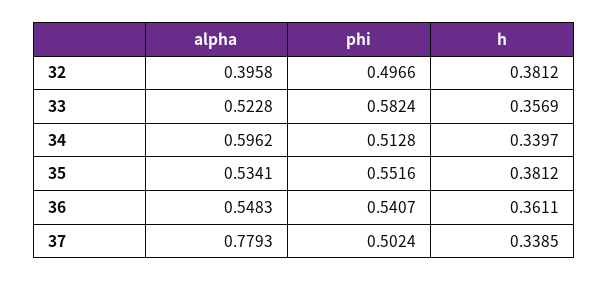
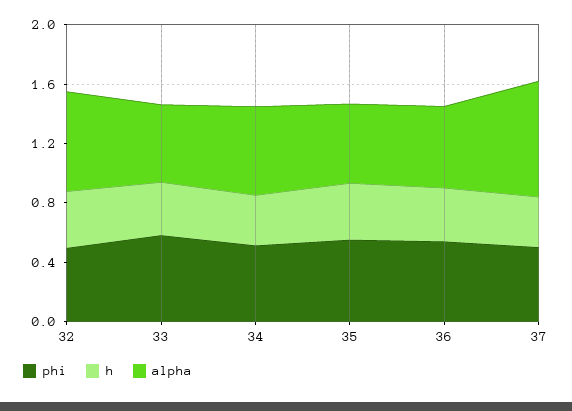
alpha, 32: 0.3958 -> 0.7

